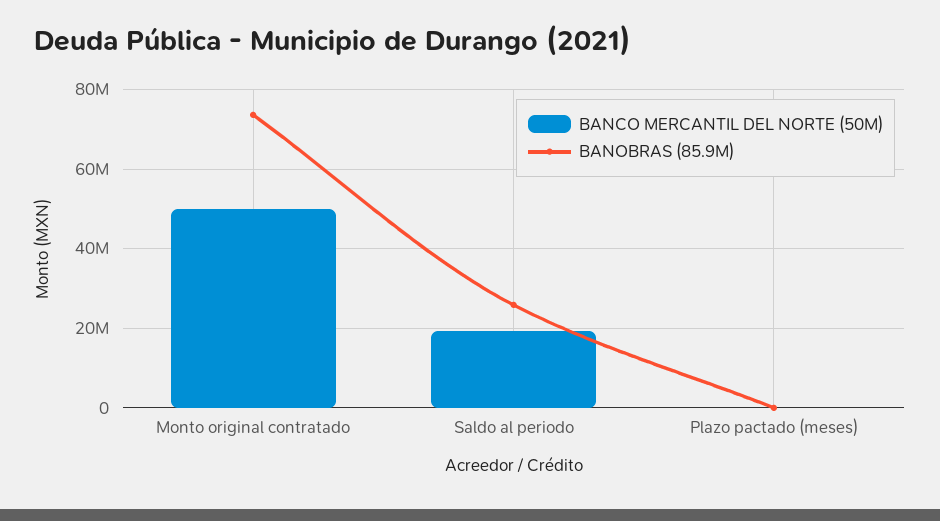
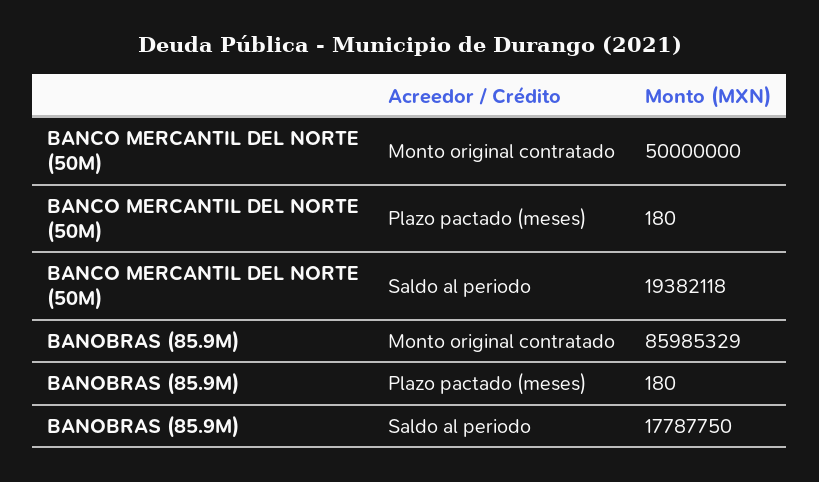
BANOBRAS (85.9M), Monto original contratado: 74000000 -> 85985329
BANOBRAS (85.9M), Saldo al periodo: 26000000 -> 17787750

